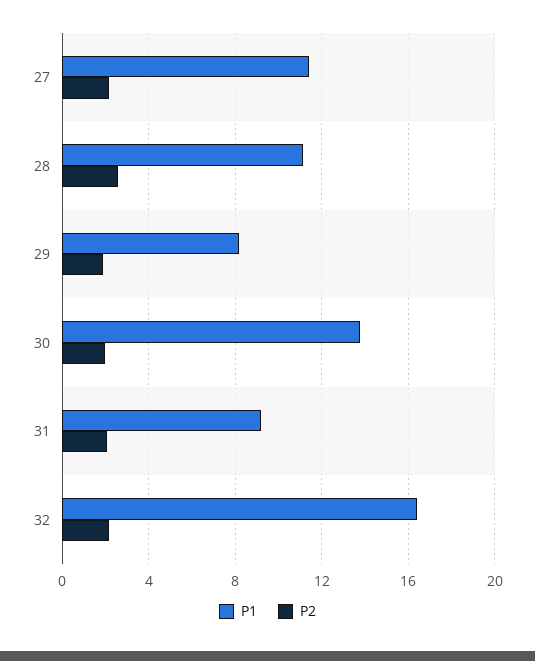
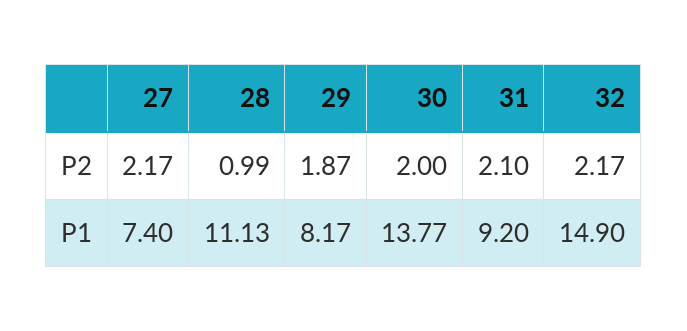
P1, 27: 11.5 -> 7.4
P2, 28: 2.5 -> 0.99
P1, 32: 16.5 -> 14.9

